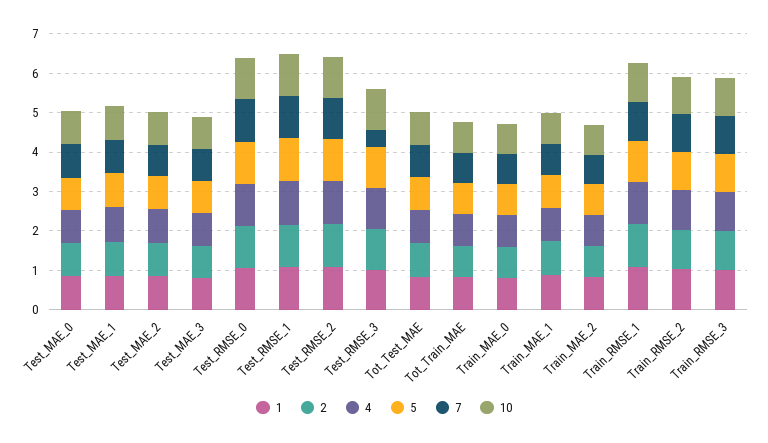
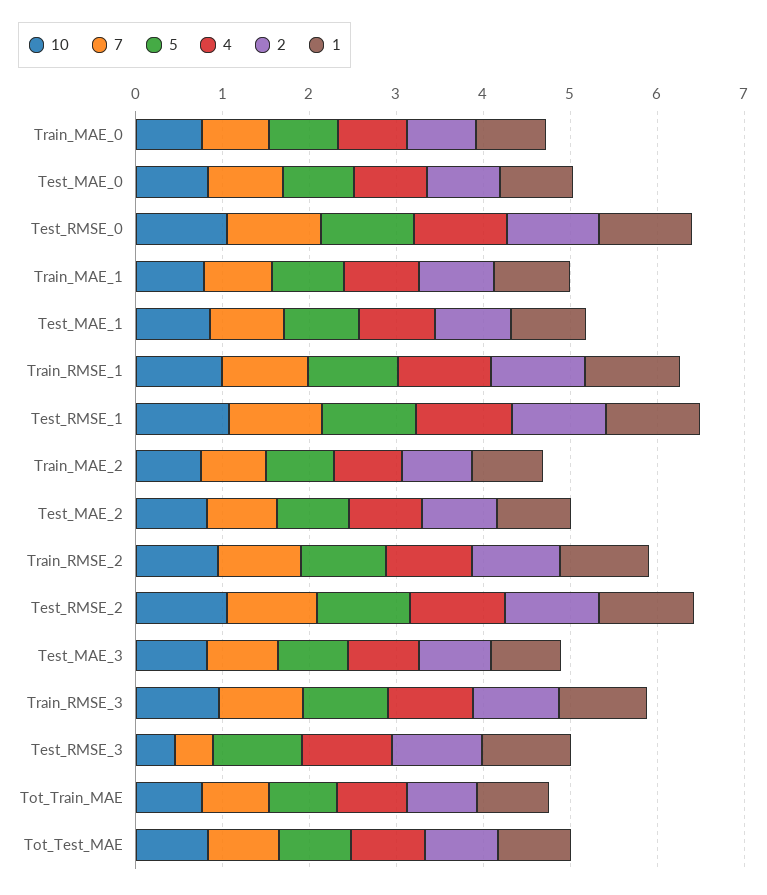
10, Test_RMSE_3: 1 -> 0.4

